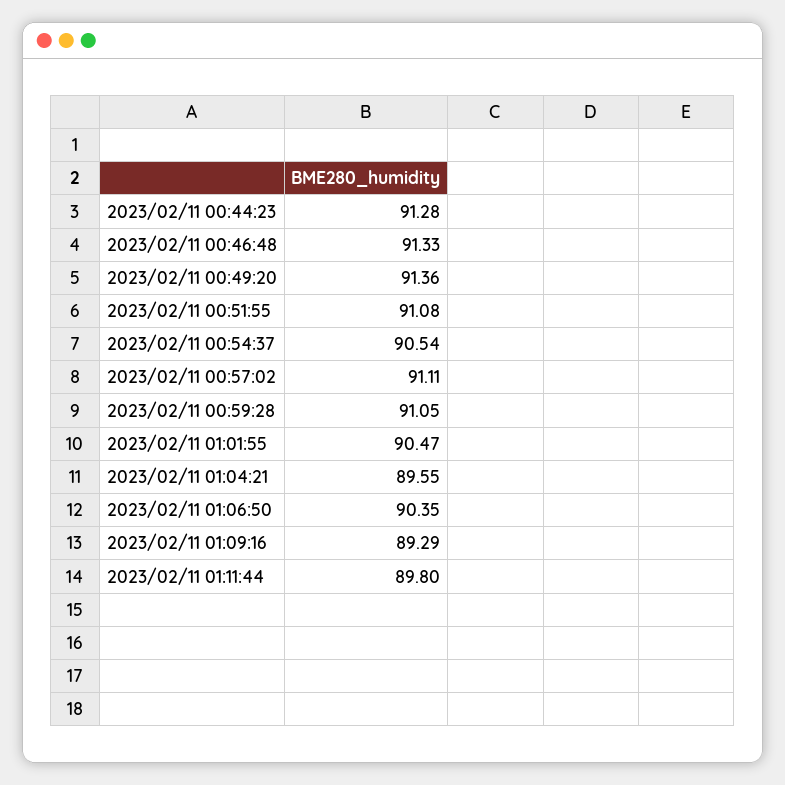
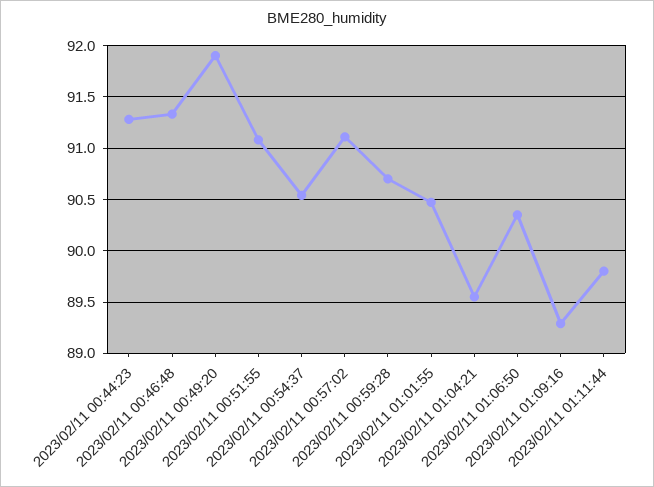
2023/02/11 00:49:20: 91.36 -> 91.9
2023/02/11 00:59:28: 91.05 -> 90.7

